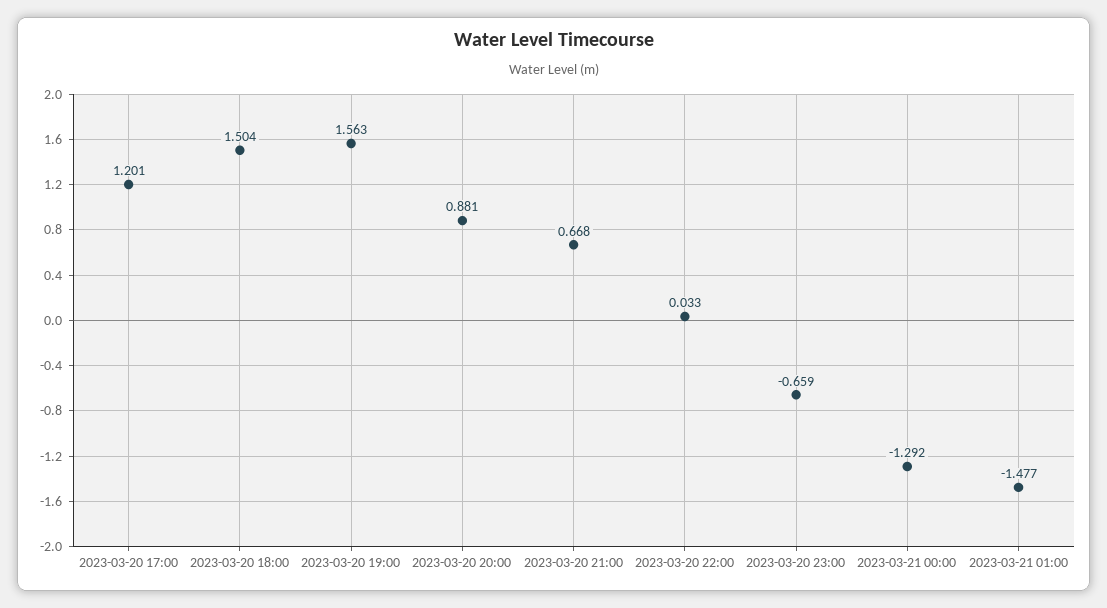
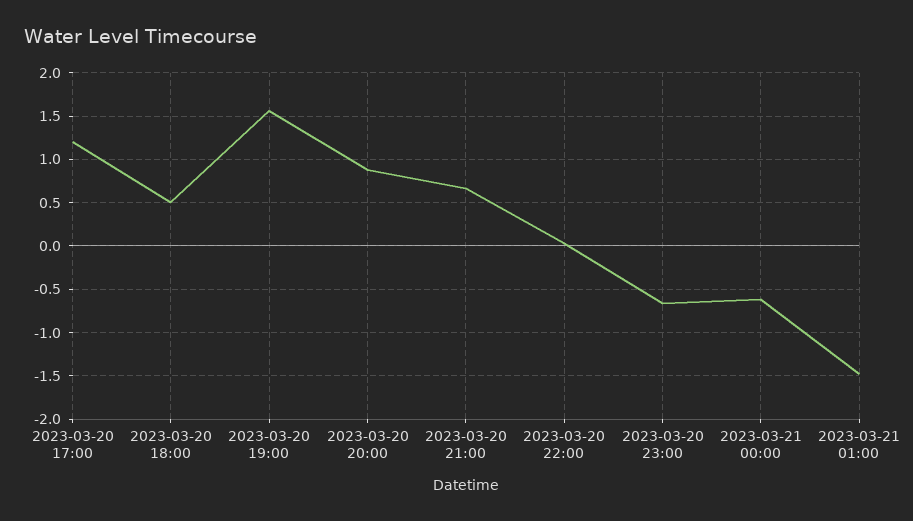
2023-03-20 18:00: 1.504 -> 0.5
2023-03-21 00:00: -1.292 -> -0.6

